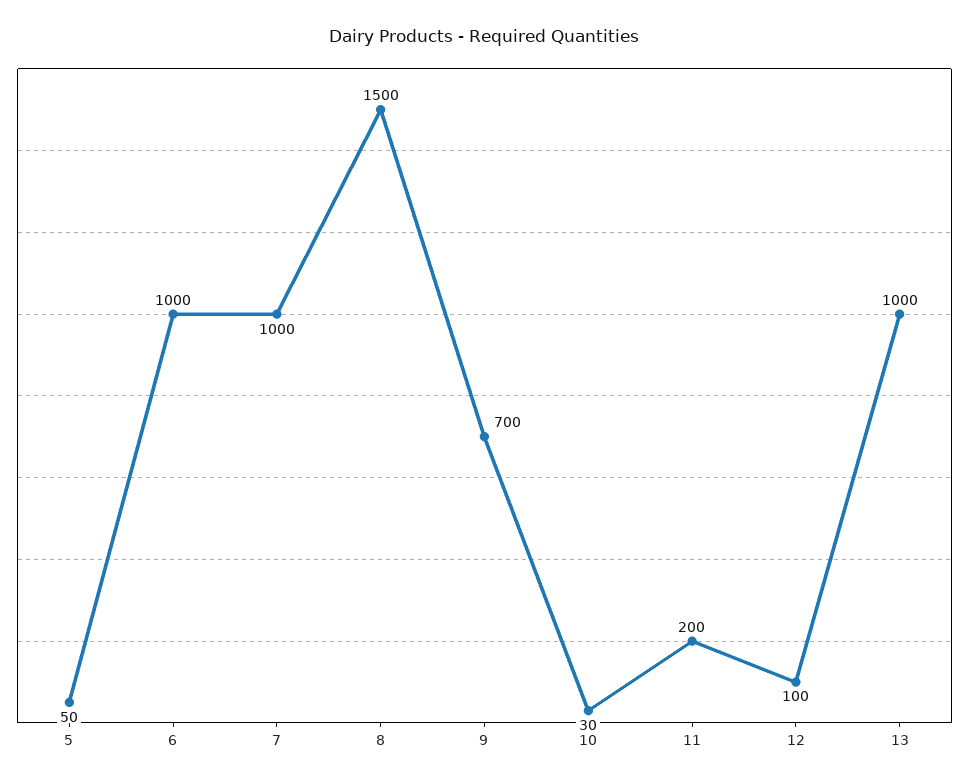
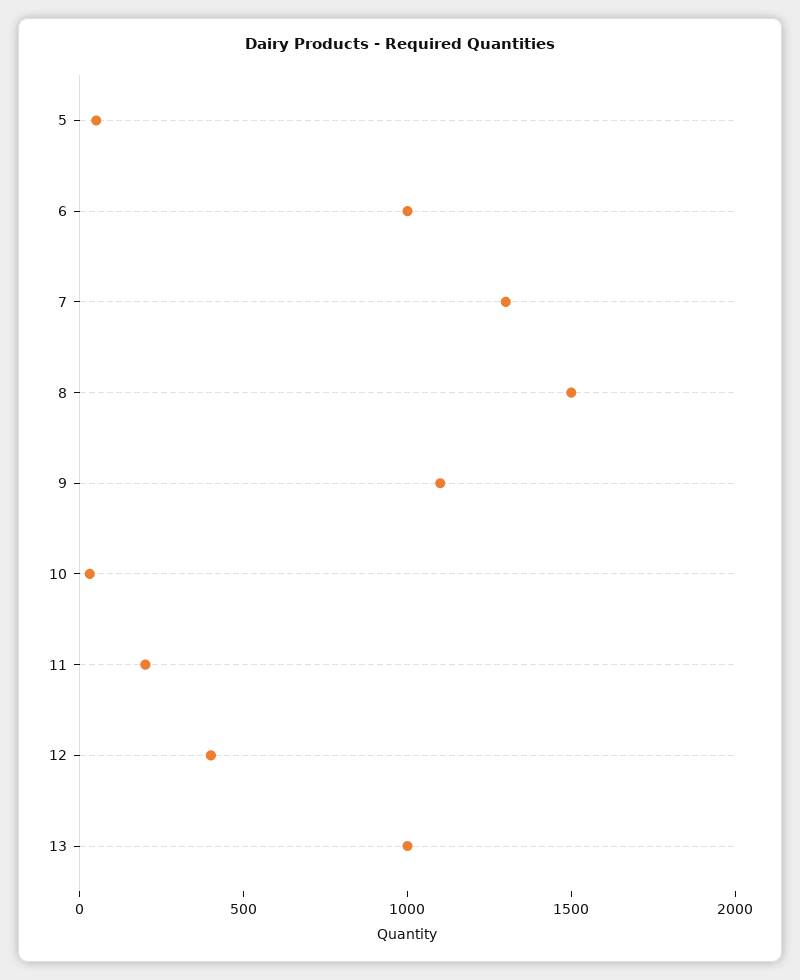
7: 1000 -> 1300
9: 700 -> 1100
12: 100 -> 400

